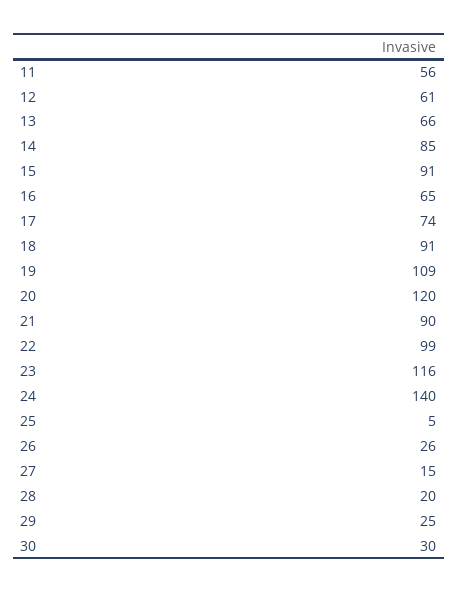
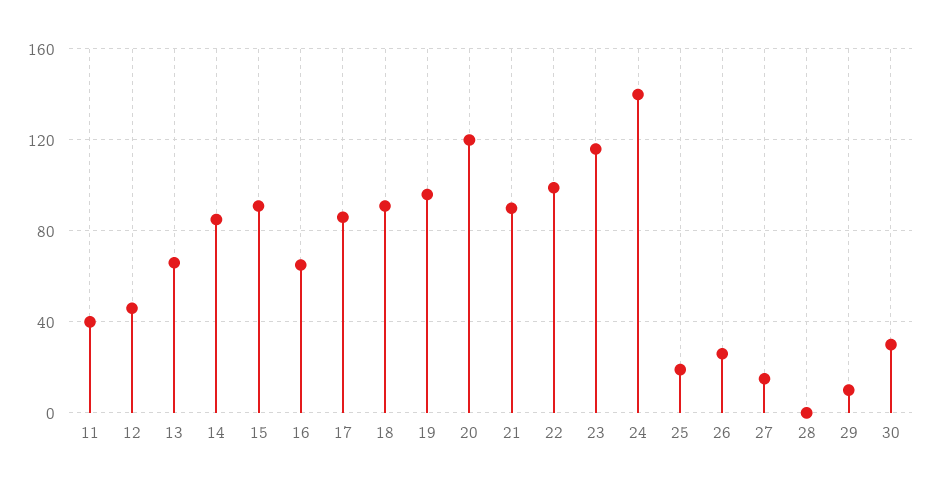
11: 56 -> 40
12: 61 -> 45
17: 74 -> 85
19: 109 -> 95
25: 5 -> 20
28: 20 -> 0
29: 25 -> 10

